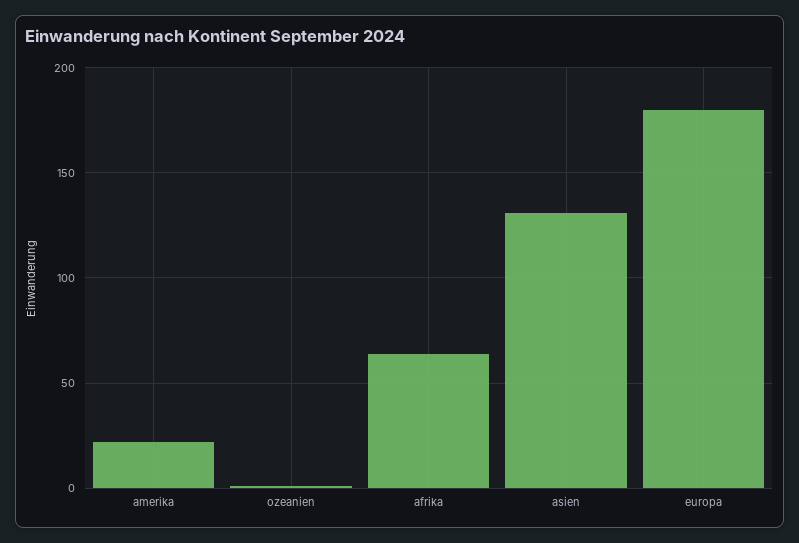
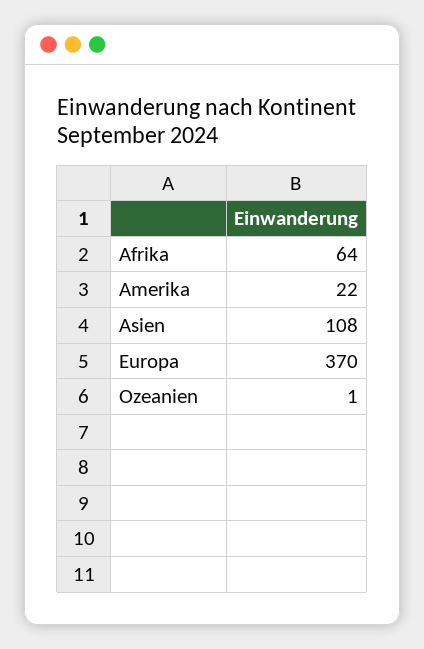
asien: 130 -> 108
europa: 180 -> 370

